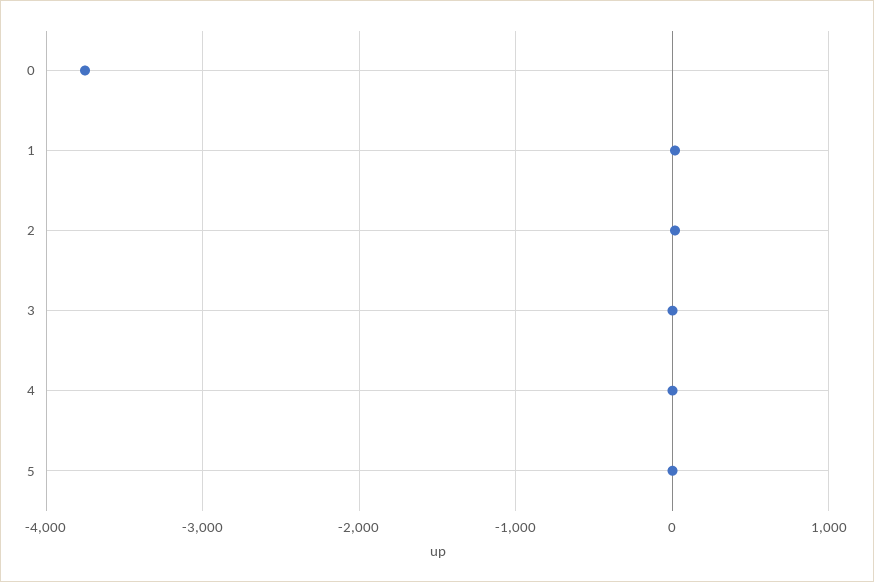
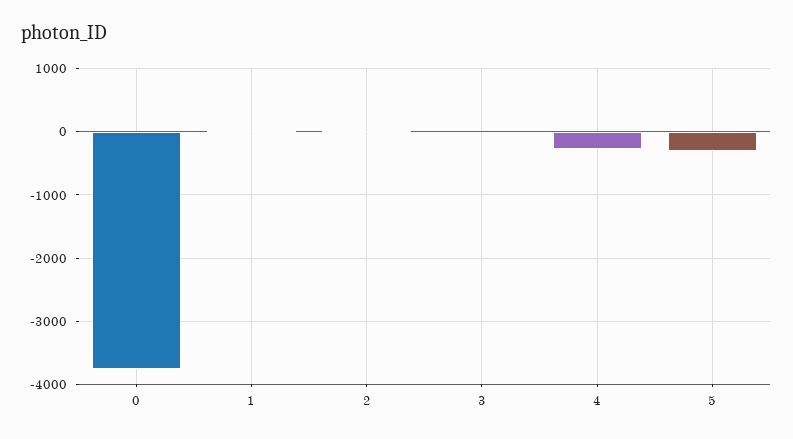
4: 0 -> -300
5: 0 -> -300

